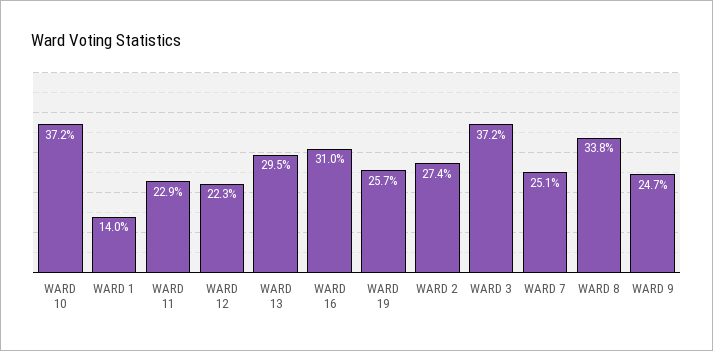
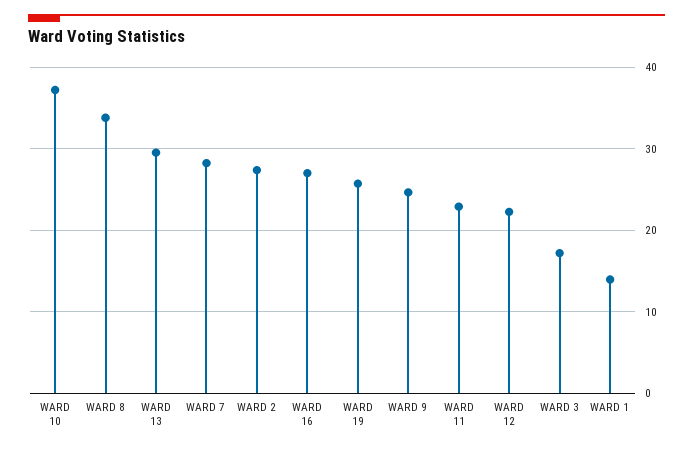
WARD 16: 31 -> 27
WARD 3: 37.2 -> 17
WARD 7: 25.1 -> 28

